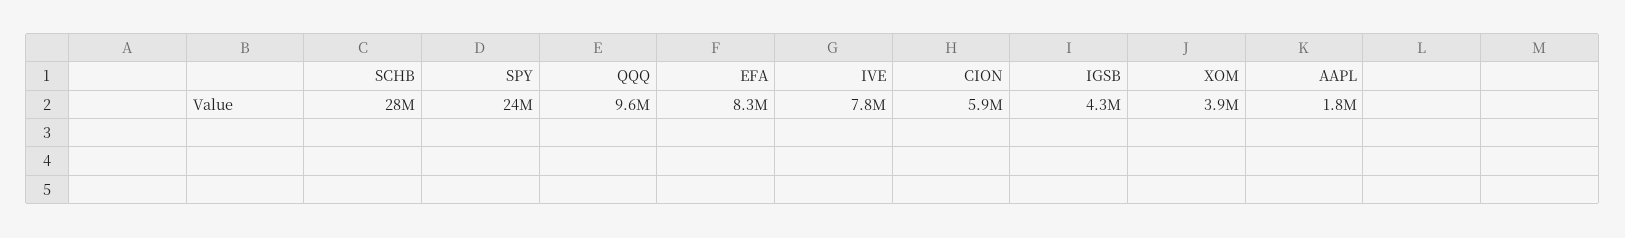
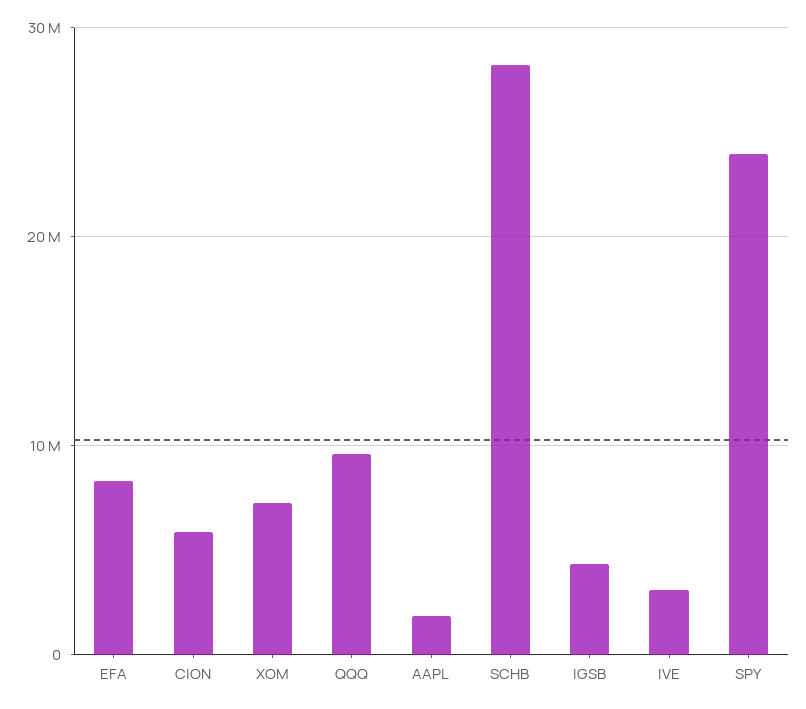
IVE: 7800000 -> 3000000
XOM: 3900000 -> 7000000

